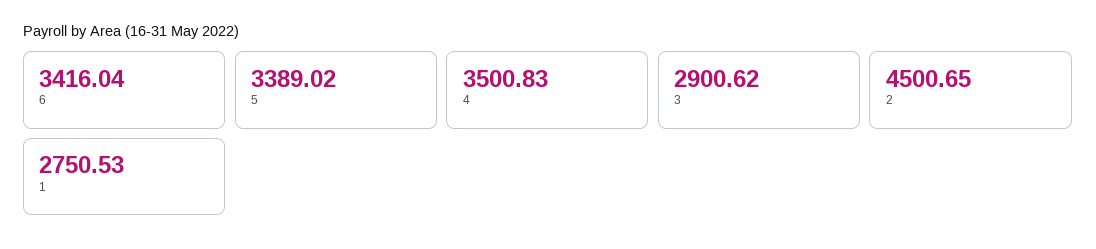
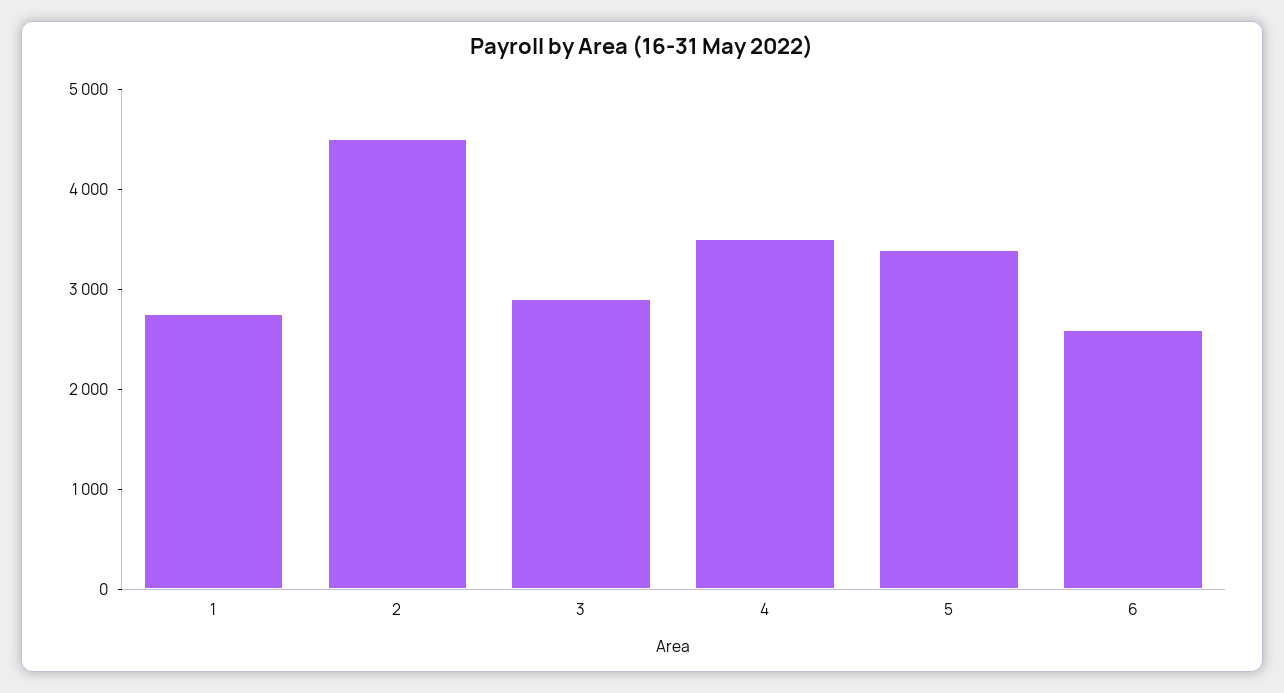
6: 3416.04 -> 2600

